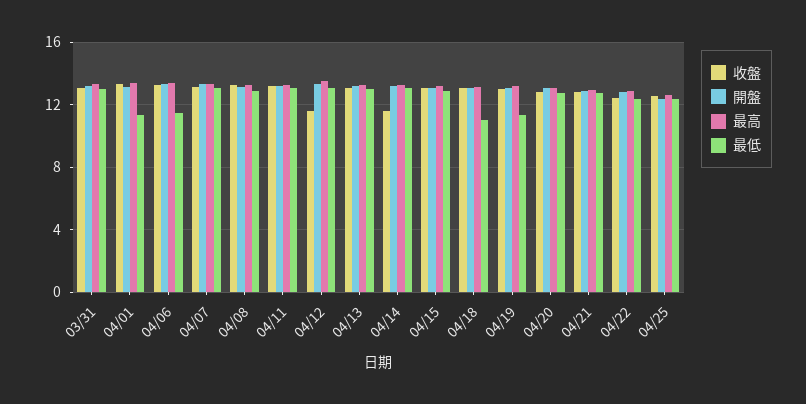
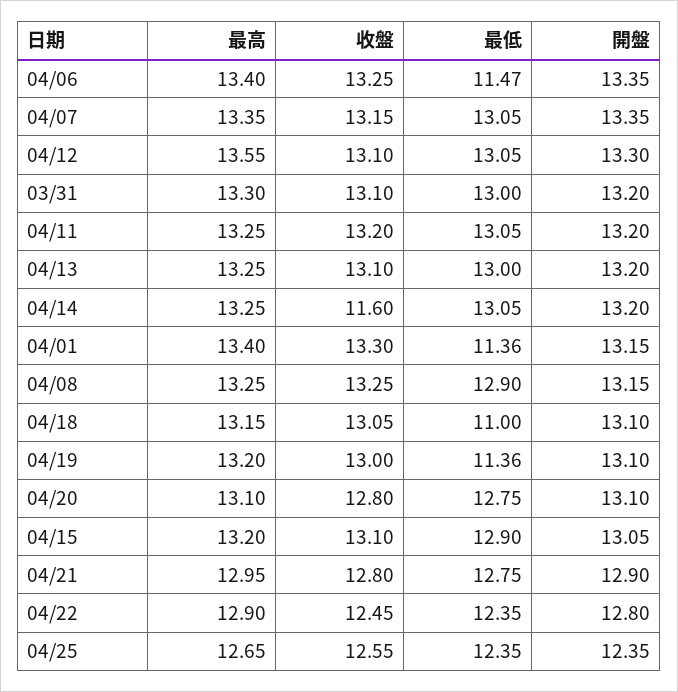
收盤, 04/12: 11.5 -> 13.1

